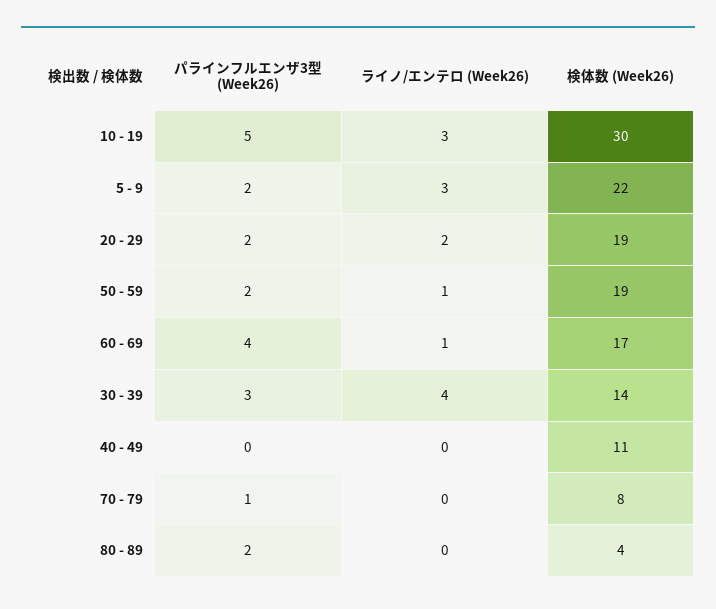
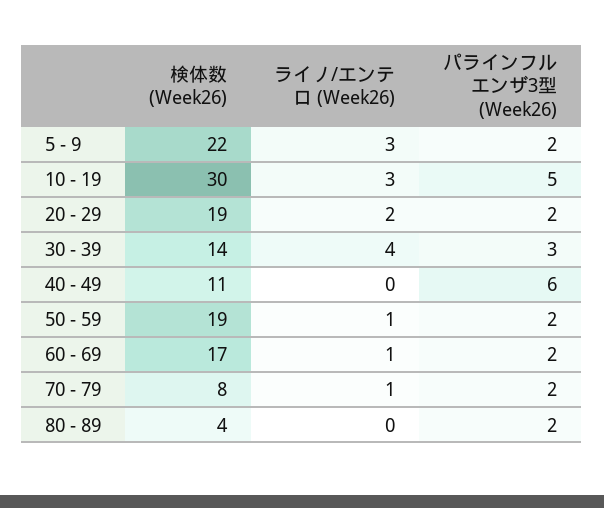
パラインフルエンザ3型 (Week26), 60 - 69: 4 -> 2
パラインフルエンザ3型 (Week26), 40 - 49: 0 -> 6
パラインフルエンザ3型 (Week26), 70 - 79: 1 -> 2
ライノ/エンテロ (Week26), 70 - 79: 0 -> 1

